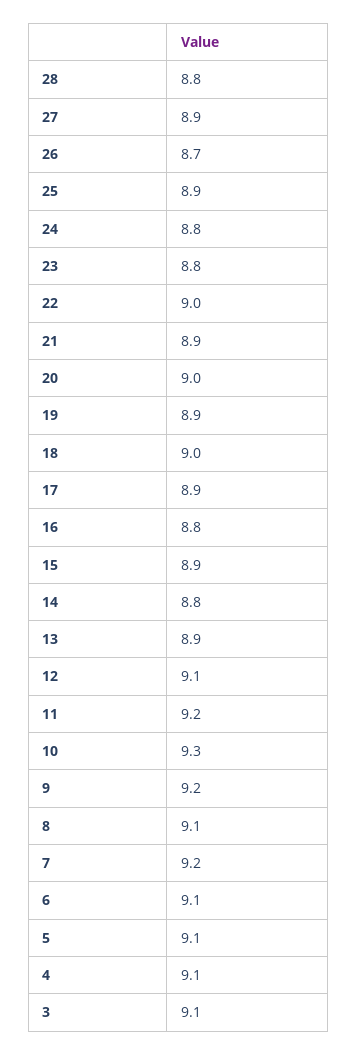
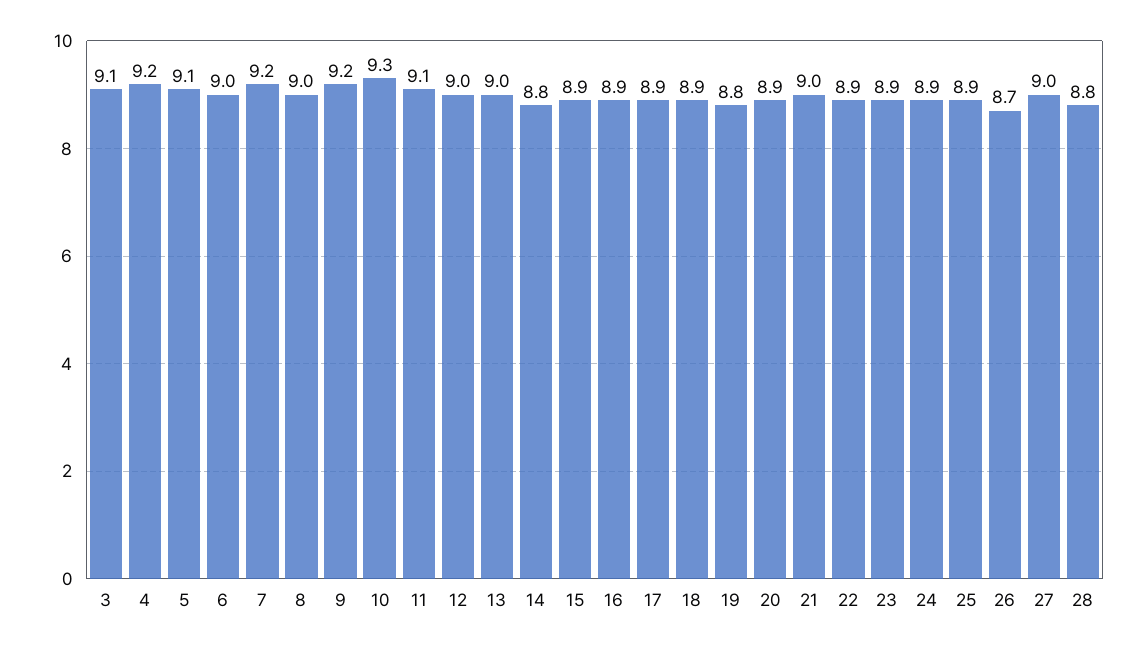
27: 8.9 -> 9
24: 8.8 -> 8.9
23: 8.8 -> 8.9
22: 9 -> 8.9
21: 8.9 -> 9
20: 9 -> 8.9
19: 8.9 -> 8.8
18: 9 -> 8.9
16: 8.8 -> 8.9
13: 8.9 -> 9
12: 9.1 -> 9
11: 9.2 -> 9.1
8: 9.1 -> 9
6: 9.1 -> 9
4: 9.1 -> 9.2

